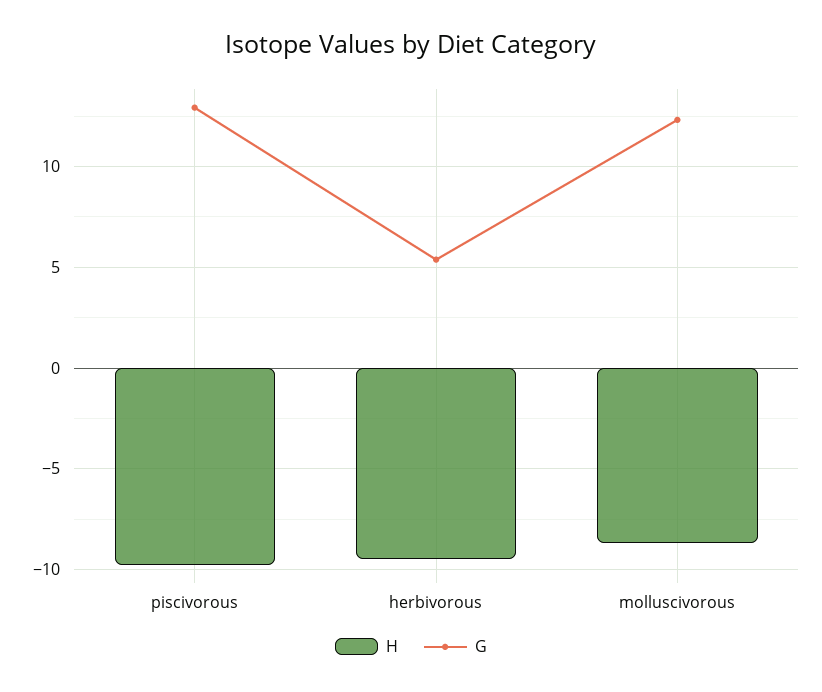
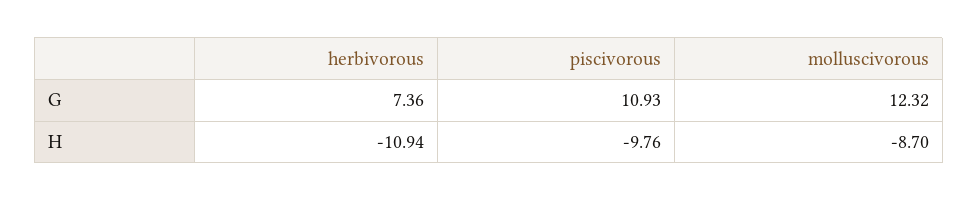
G, piscivorous: 13 -> 10.93
H, herbivorous: -9.5 -> -10.94
G, herbivorous: 5.5 -> 7.36

